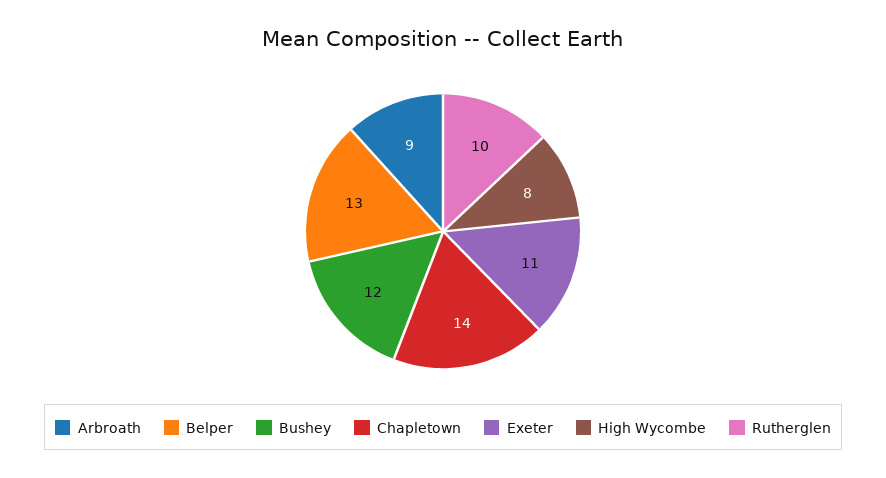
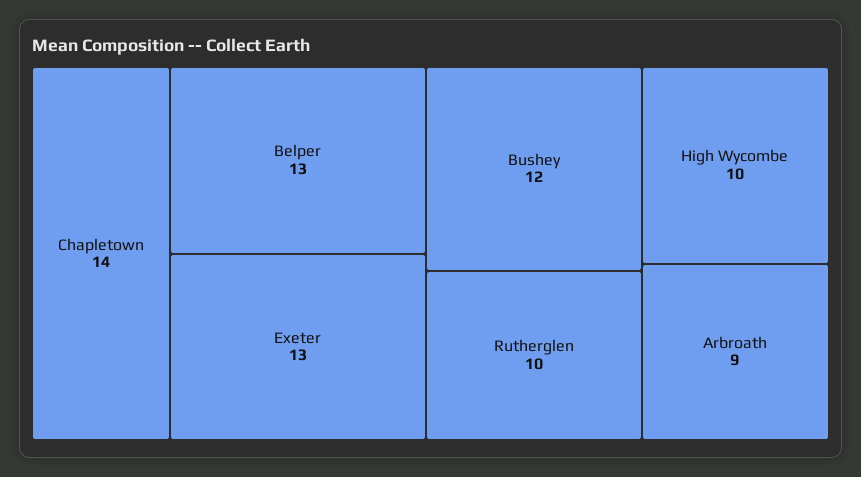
Exeter: 11 -> 13
High Wycombe: 8 -> 10

